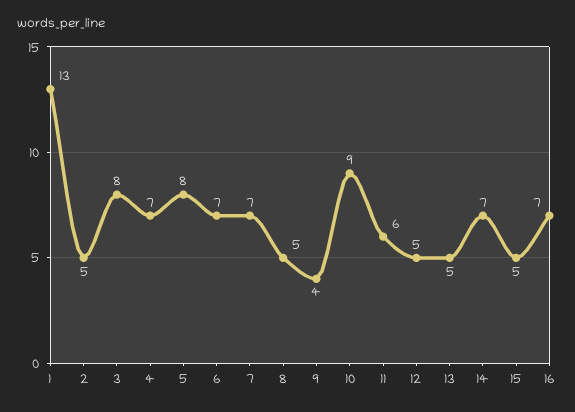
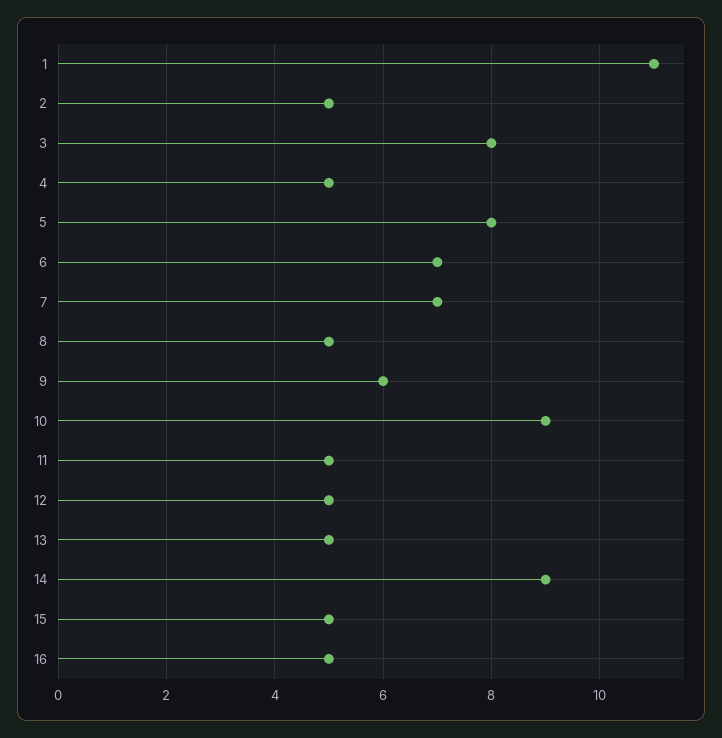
1: 13 -> 11
4: 7 -> 5
9: 4 -> 6
11: 6 -> 5
14: 7 -> 9
16: 7 -> 5

